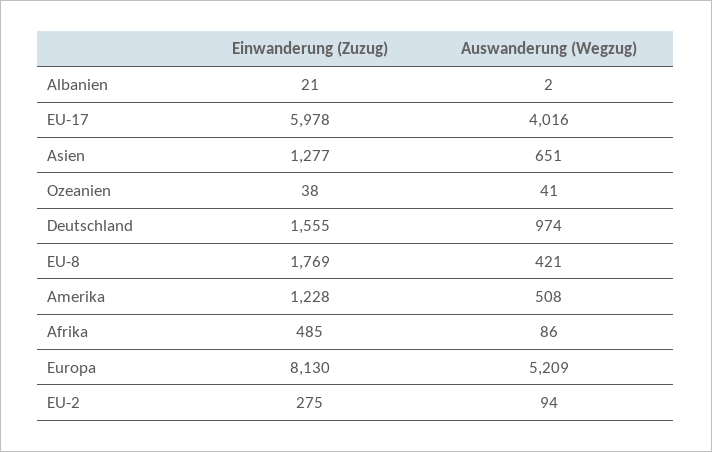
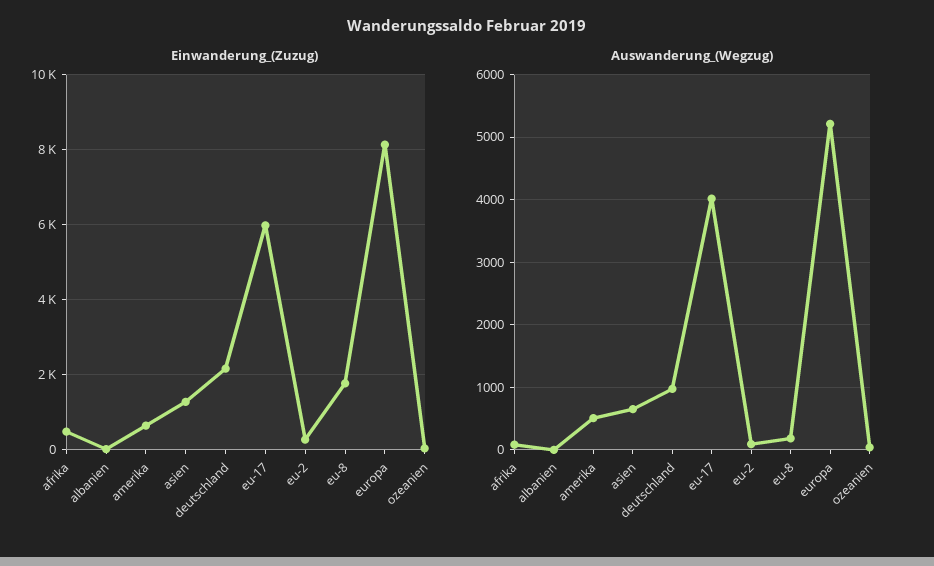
Einwanderung (Zuzug), Deutschland: 1555 -> 2200
Auswanderung (Wegzug), EU-8: 421 -> 200
Einwanderung (Zuzug), Amerika: 1228 -> 600

